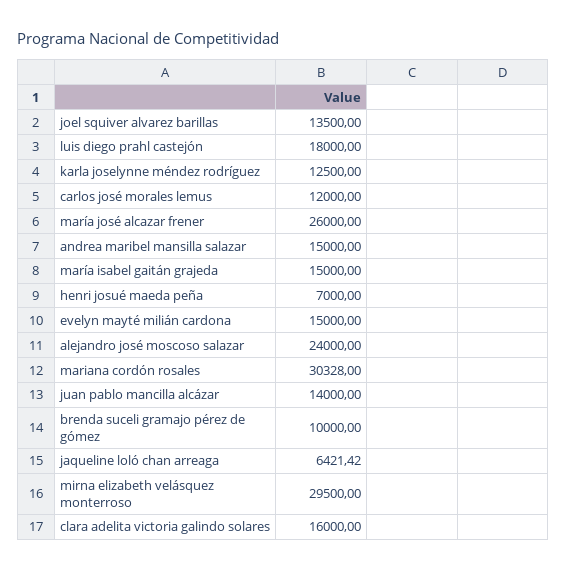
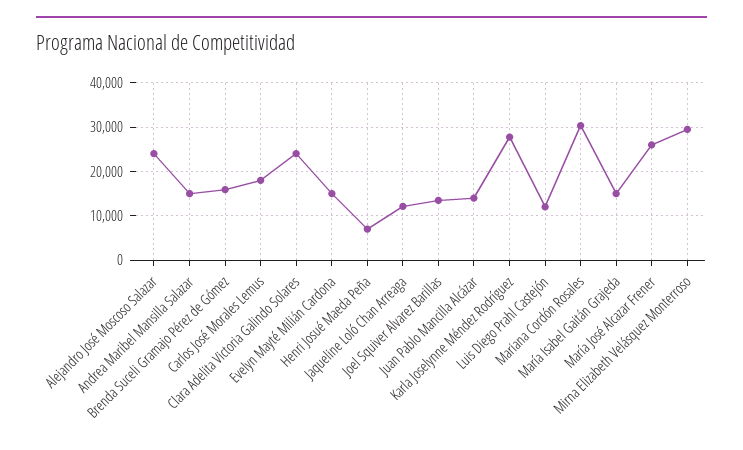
luis diego prahl castejón: 18000 -> 12000
karla joselynne méndez rodríguez: 12500 -> 28000
carlos josé morales lemus: 12000 -> 18000
brenda suceli gramajo pérez de gómez: 10000 -> 16000
jaqueline loló chan arreaga: 6421.42 -> 12000
clara adelita victoria galindo solares: 16000 -> 24000

